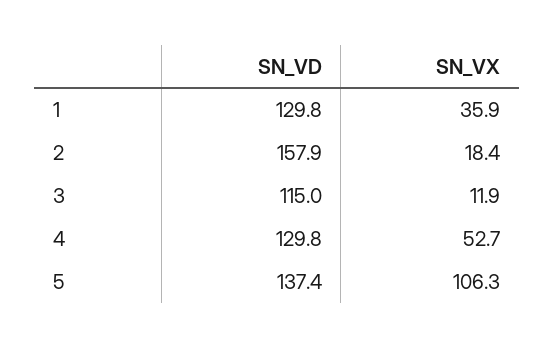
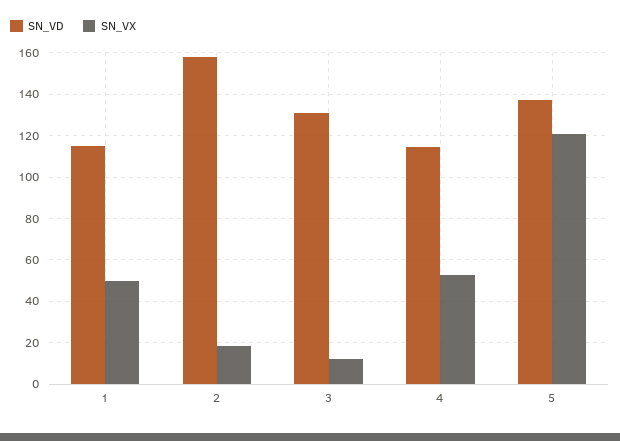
SN_VD, 1: 129.8 -> 115
SN_VX, 1: 35.9 -> 50
SN_VD, 3: 115 -> 130
SN_VD, 4: 129.8 -> 115
SN_VX, 5: 106.3 -> 120

